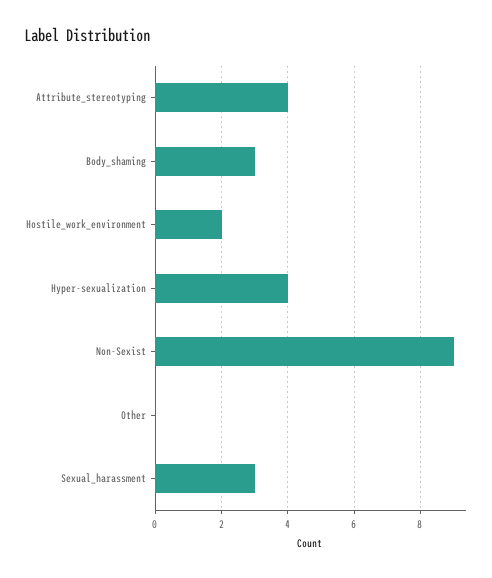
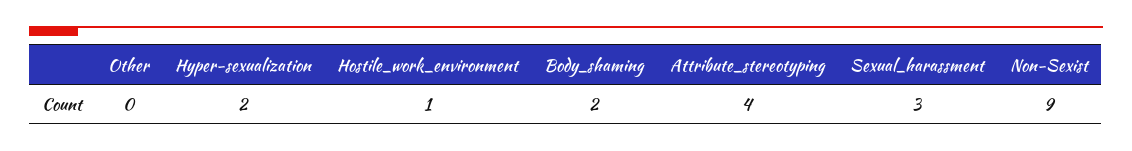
Body_shaming: 3 -> 2
Hostile_work_environment: 2 -> 1
Hyper-sexualization: 4 -> 2

